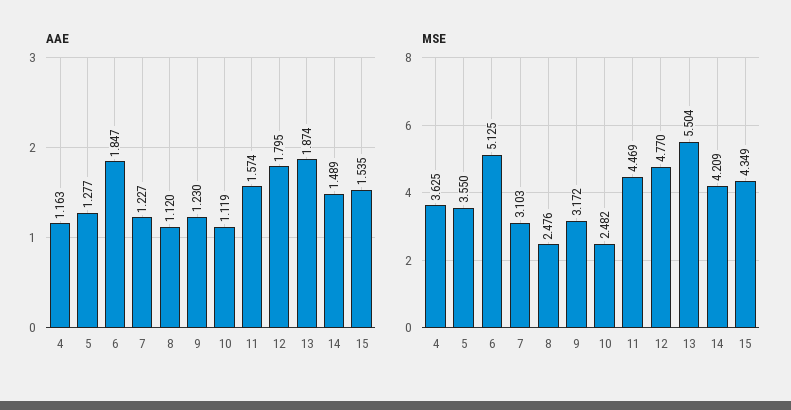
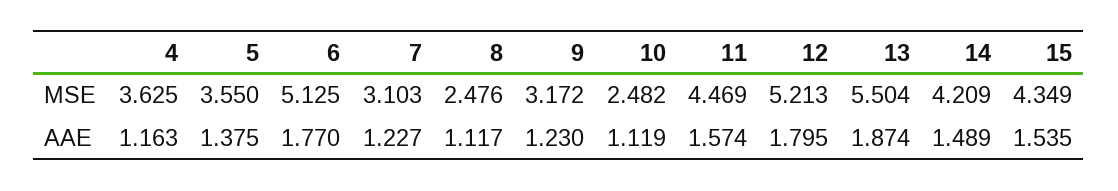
AAE, 5: 1.277 -> 1.375
AAE, 6: 1.847 -> 1.77
AAE, 8: 1.12 -> 1.117
MSE, 12: 4.77 -> 5.213

